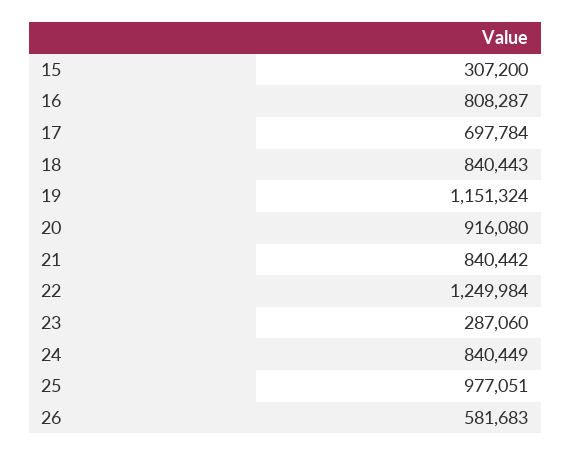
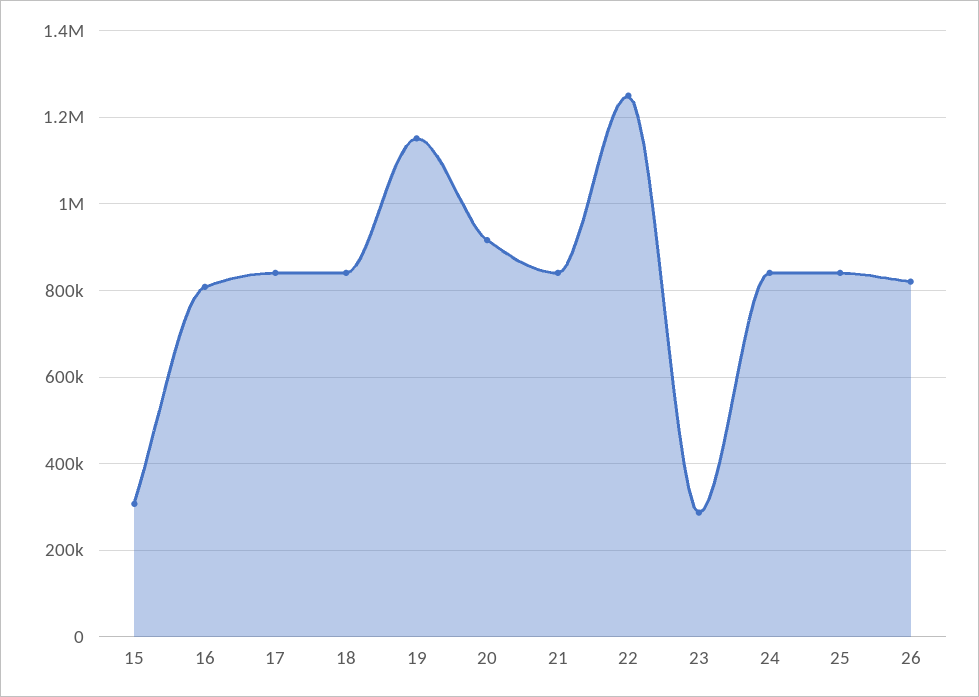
17: 697784 -> 840000
25: 977051 -> 840000
26: 581683 -> 820000

